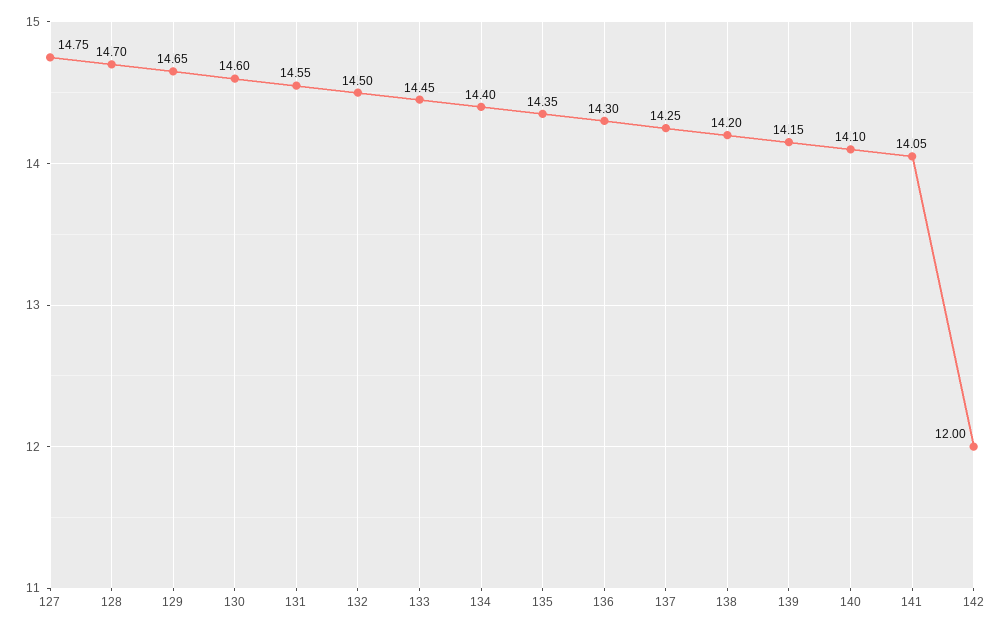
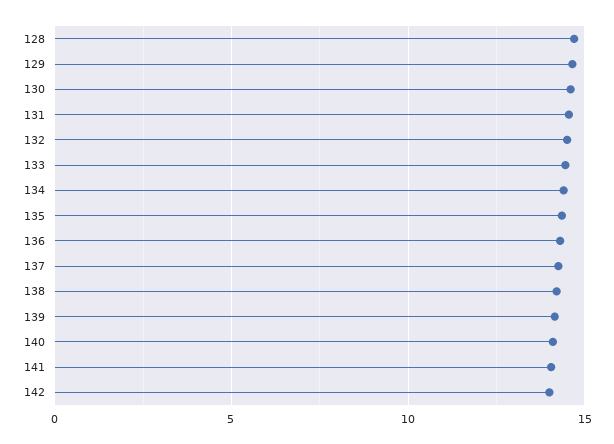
127: 14.75 -> none
142: 12 -> 14

